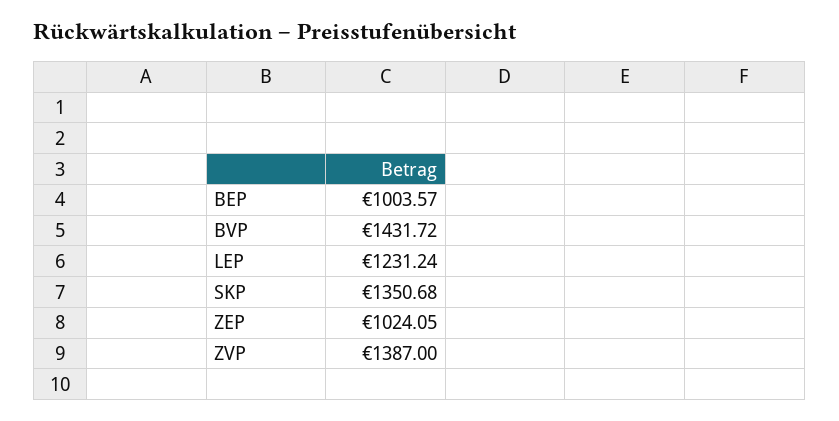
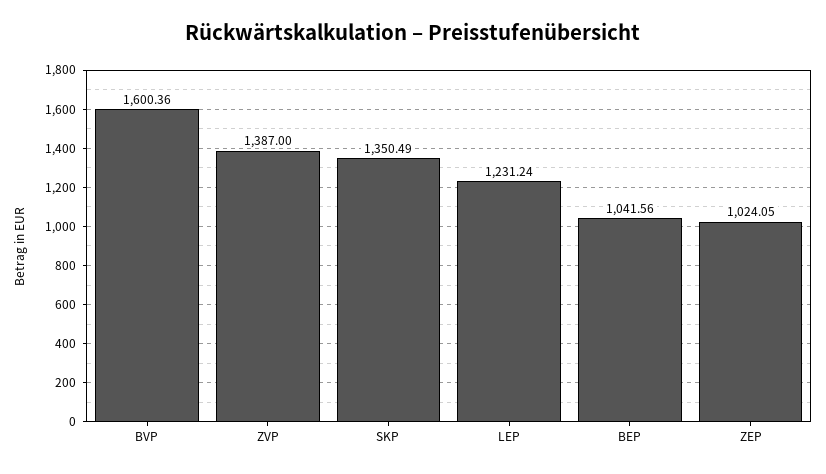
BEP: 1003.57 -> 1041.56
BVP: 1431.72 -> 1600.36
SKP: 1350.68 -> 1350.49

